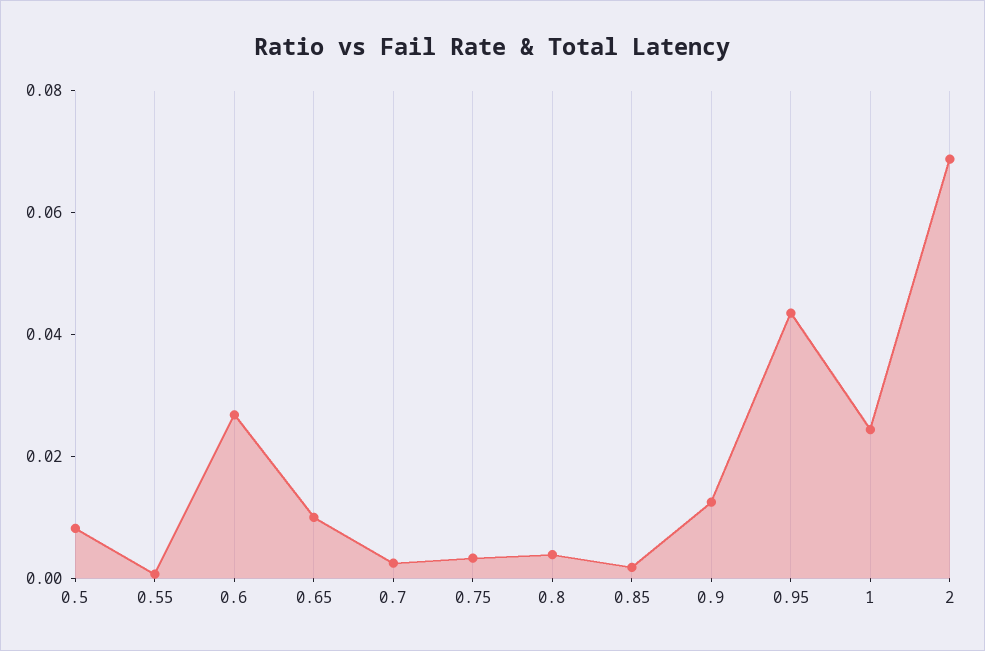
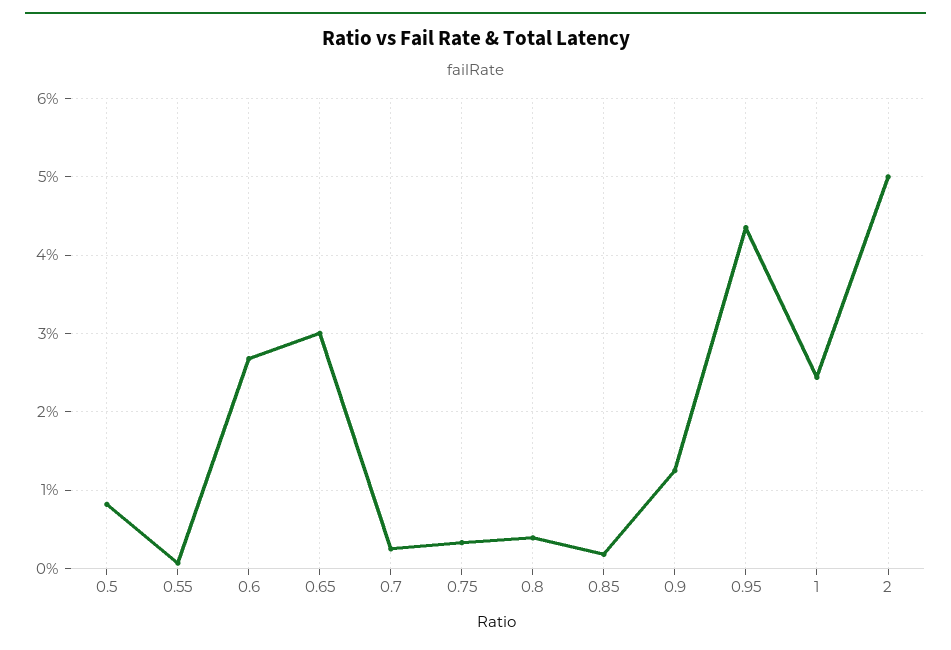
0.65: 0.01 -> 0.03
2: 0.07 -> 0.05

